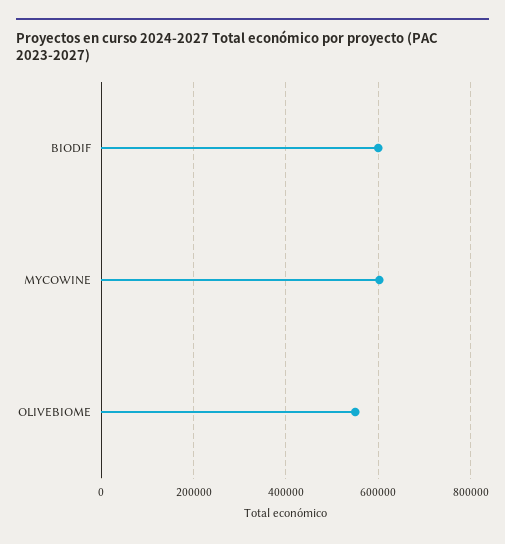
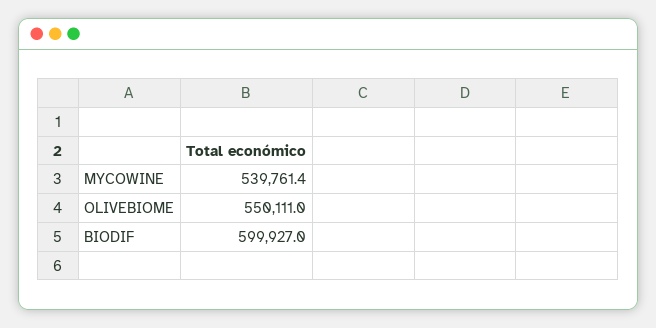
MYCOWINE: 600000 -> 539761.4

